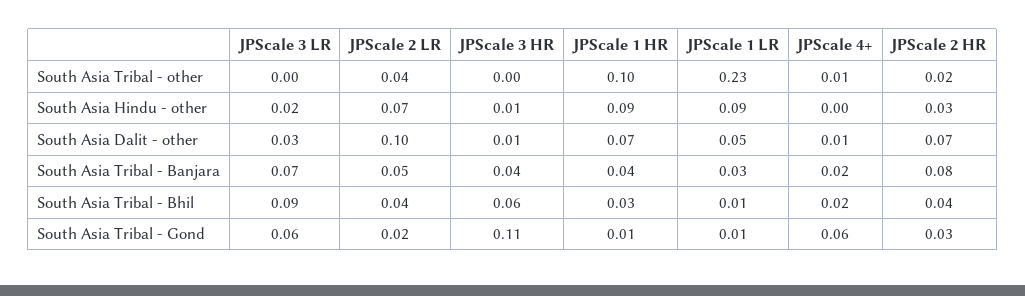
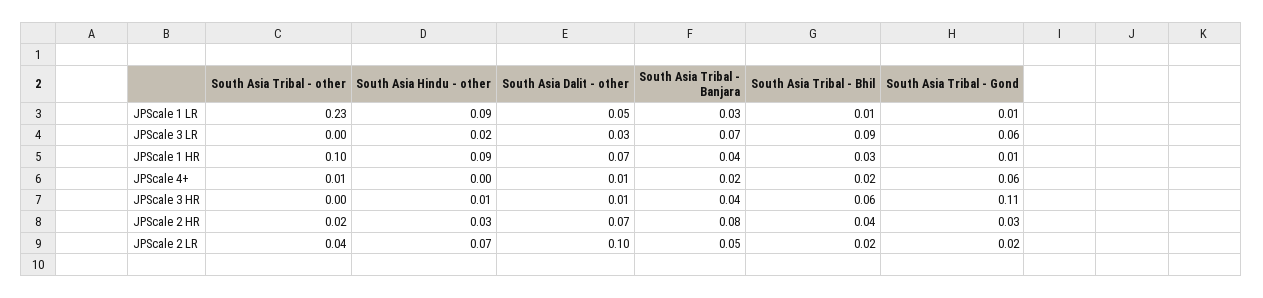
JPScale 2 LR, South Asia Tribal - Bhil: 0.04 -> 0.02

